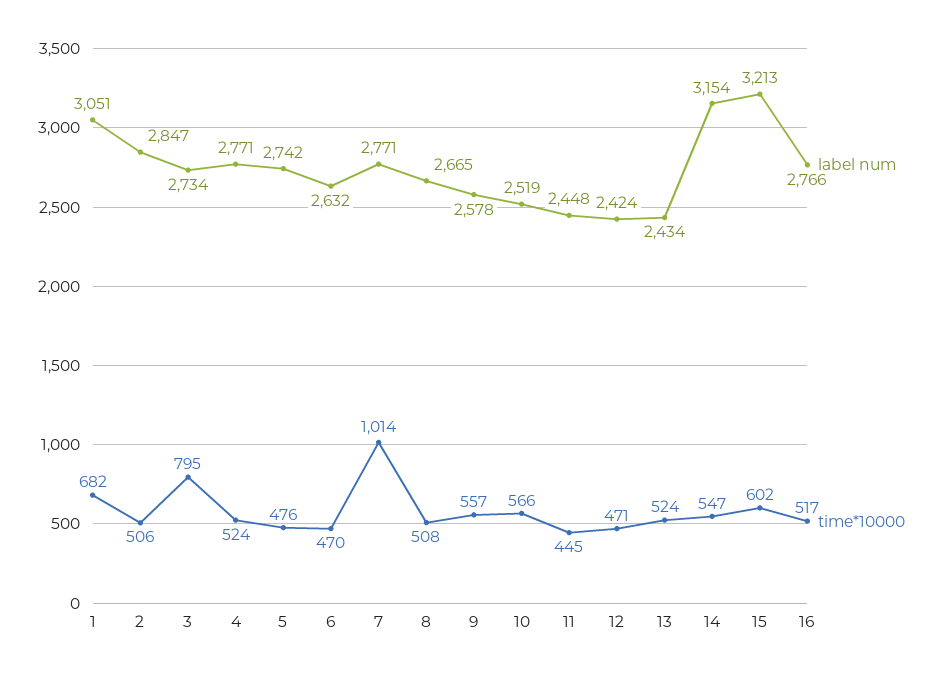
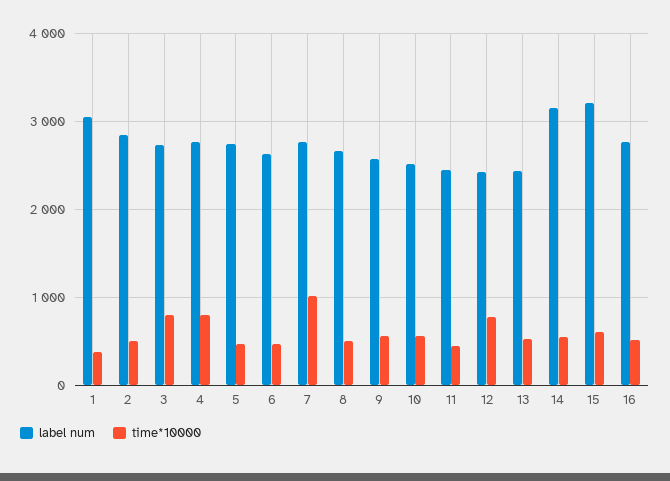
time*10000, 1: 682 -> 400
time*10000, 4: 524 -> 800
time*10000, 12: 471 -> 800

